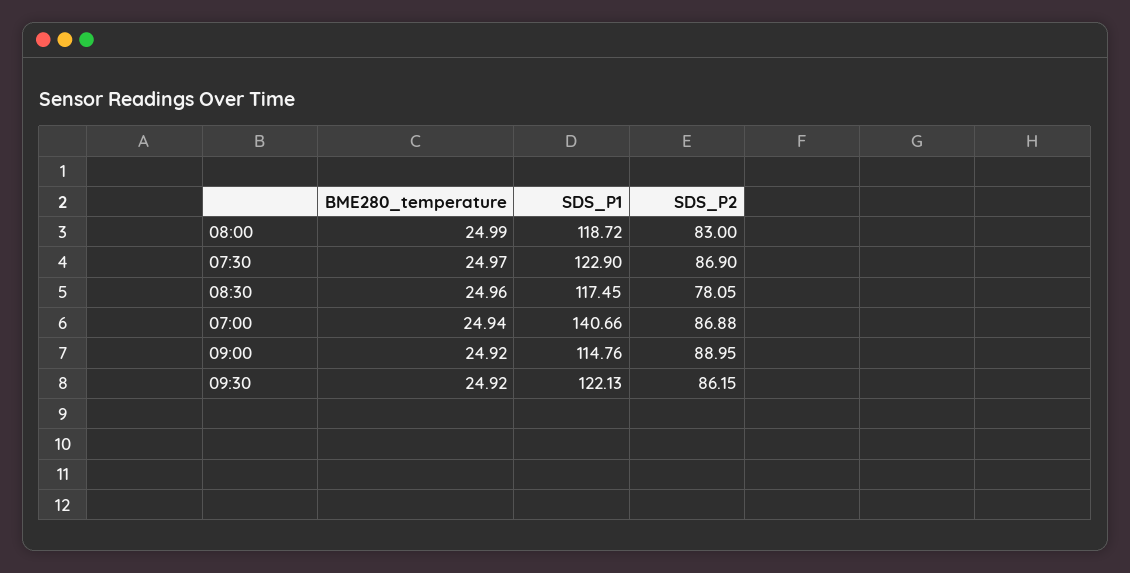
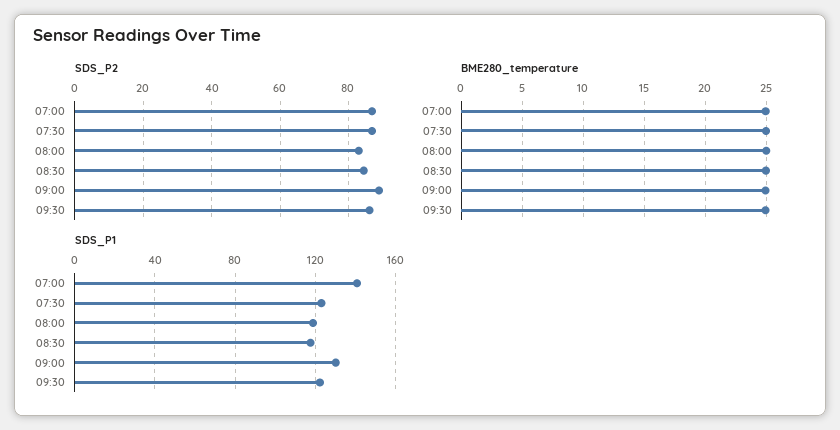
SDS_P2, 08:30: 78.05 -> 84
SDS_P1, 09:00: 114.76 -> 130

